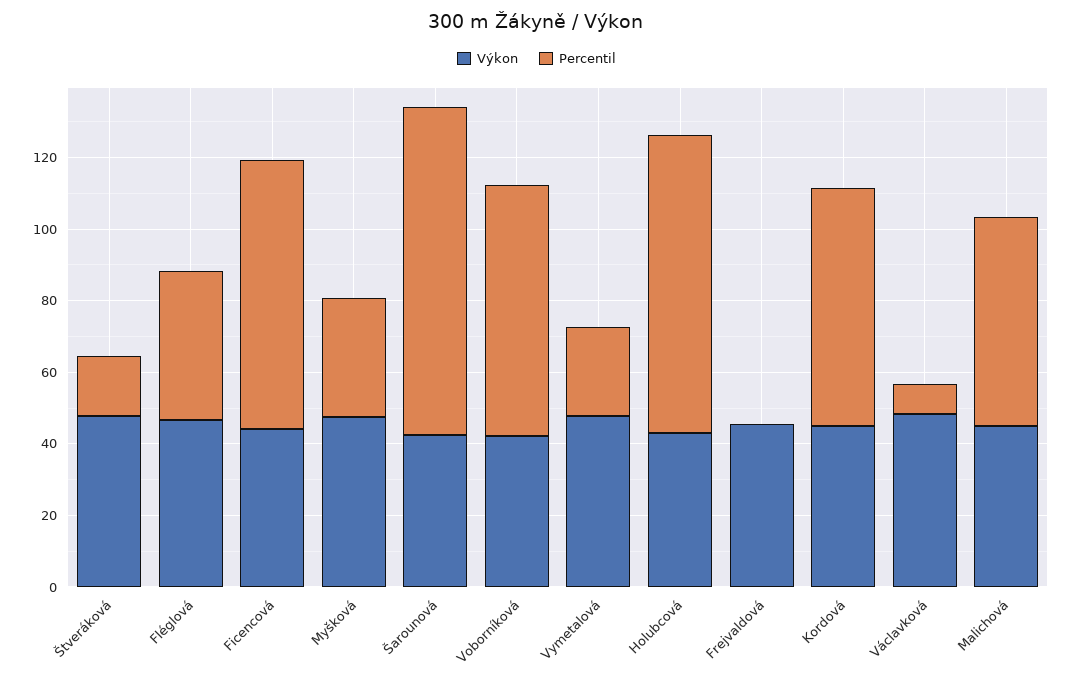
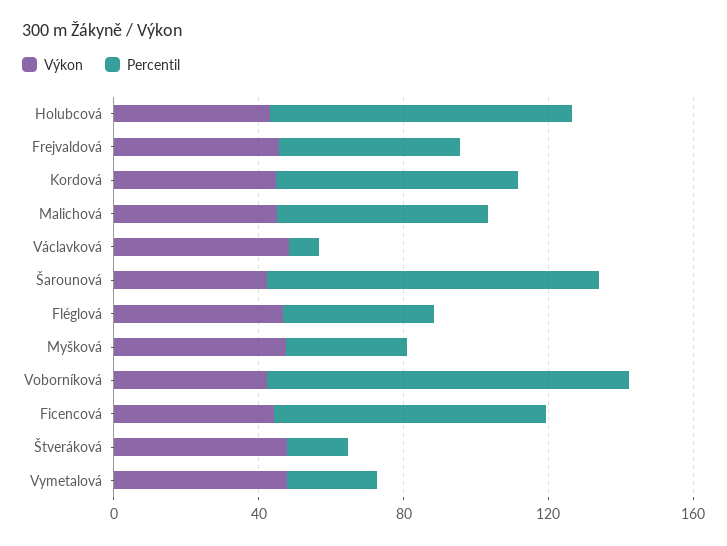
Percentil, Voborníková: 70 -> 100
Percentil, Frejvaldová: 0 -> 50

